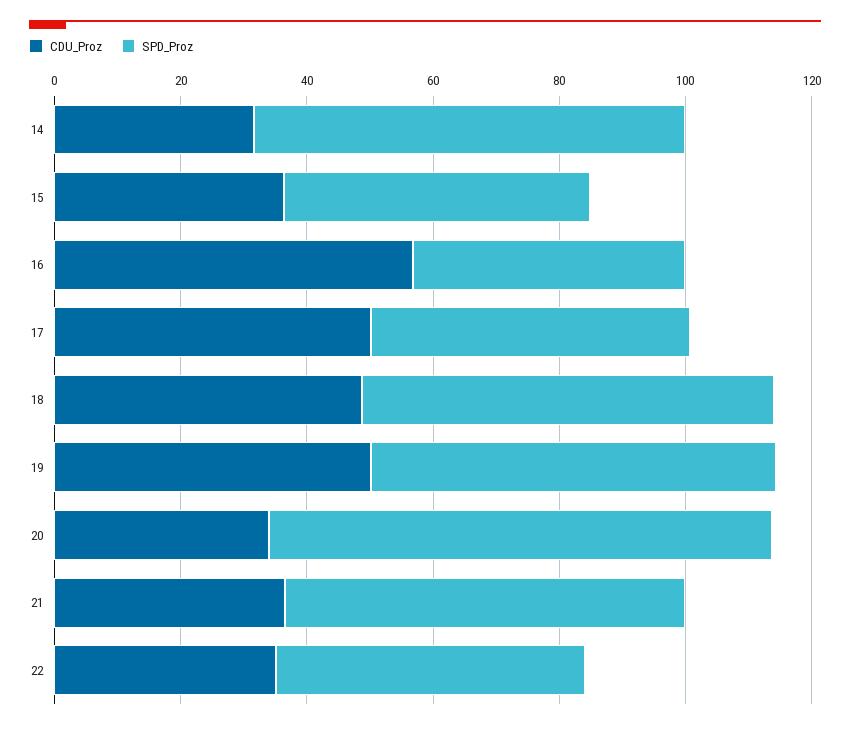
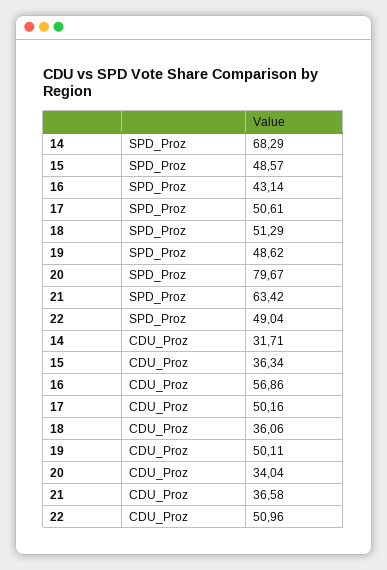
CDU_Proz, 18: 50 -> 36.06
SPD_Proz, 18: 65 -> 51.29
SPD_Proz, 19: 65 -> 48.62
CDU_Proz, 22: 35 -> 50.96

